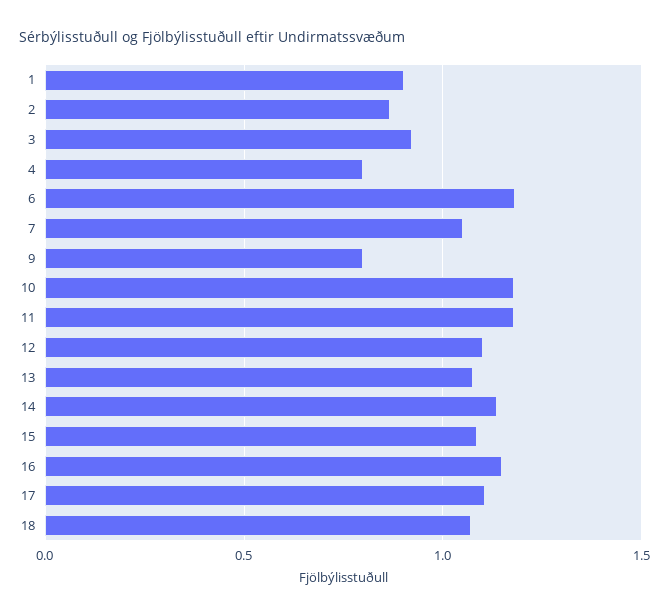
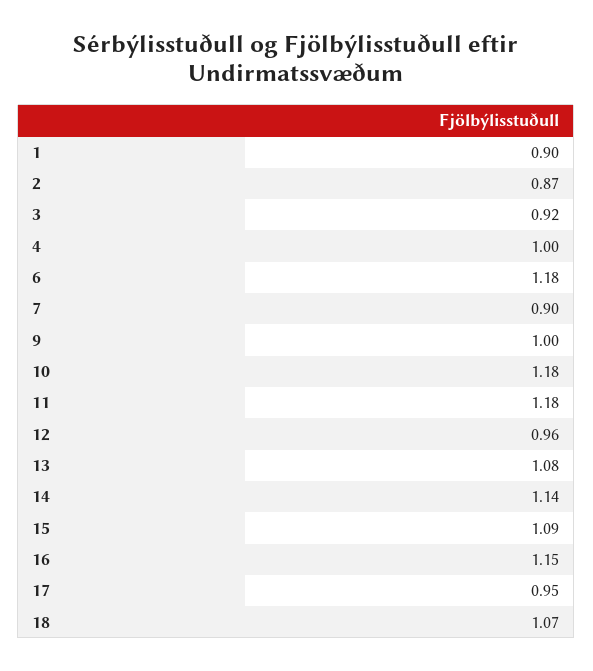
4: 0.8 -> 1
7: 1.05 -> 0.9
9: 0.8 -> 1
12: 1.1 -> 0.96
17: 1.1 -> 0.95

